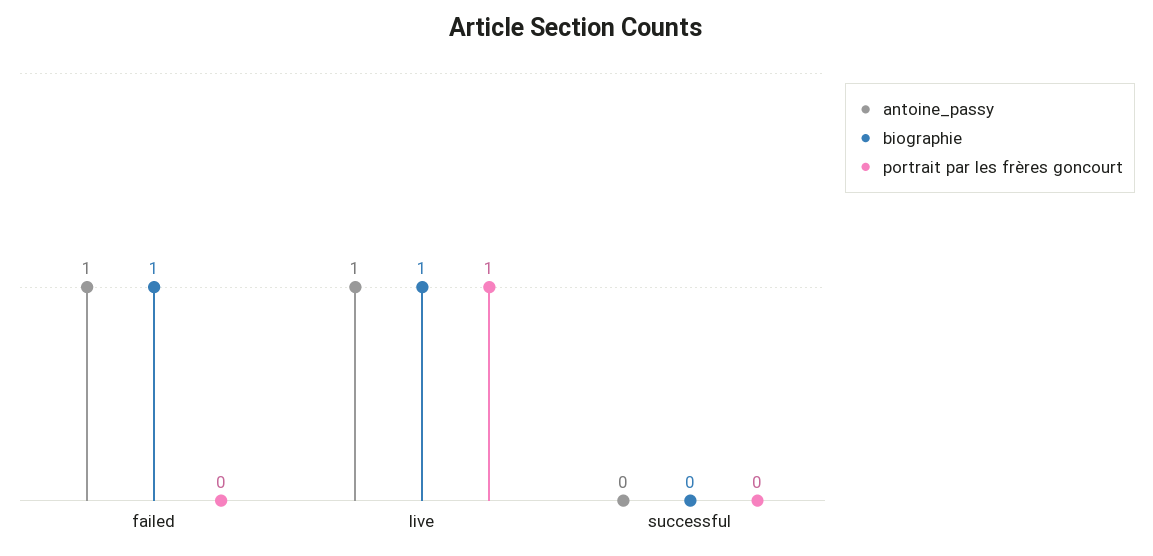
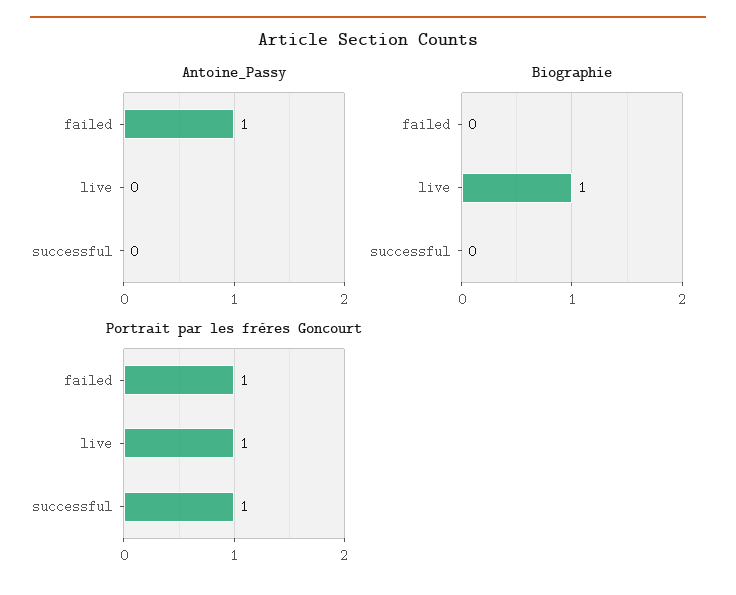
biographie, failed: 1 -> 0
portrait par les frères goncourt, failed: 0 -> 1
antoine_passy, live: 1 -> 0
portrait par les frères goncourt, successful: 0 -> 1

